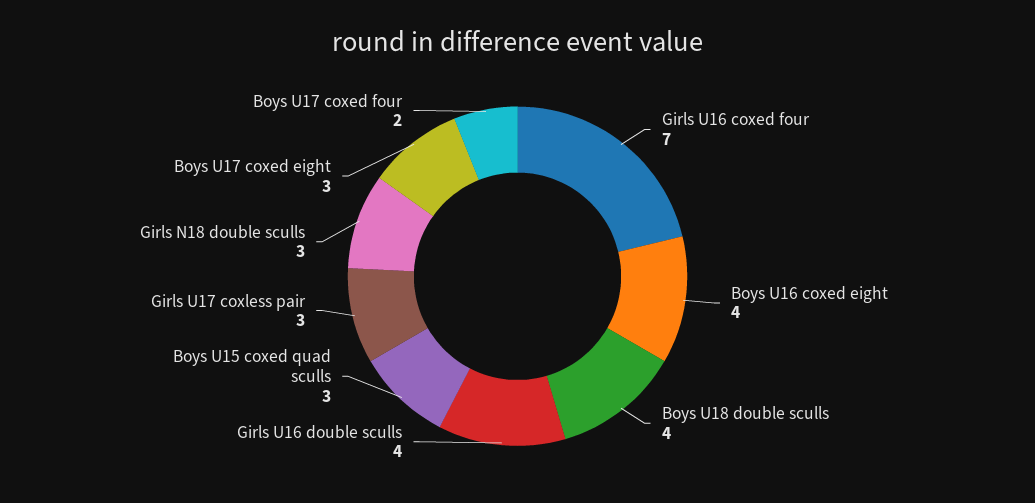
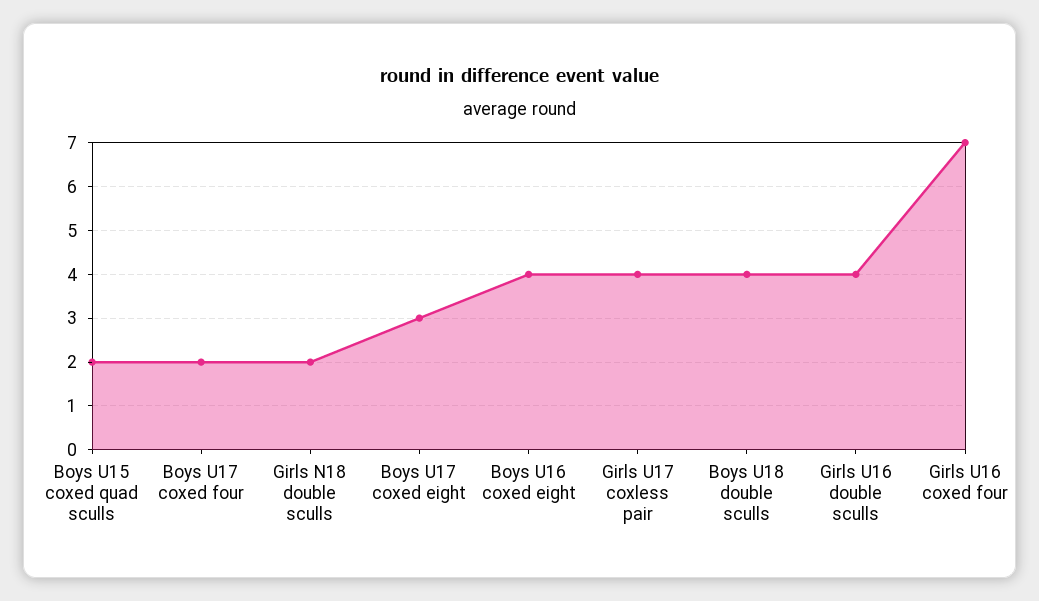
Boys U15 coxed quad sculls: 3 -> 2
Girls U17 coxless pair: 3 -> 4
Girls N18 double sculls: 3 -> 2

